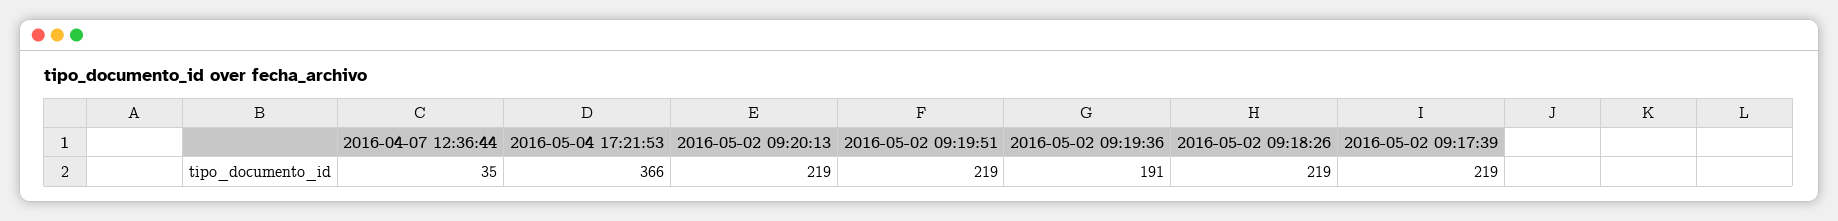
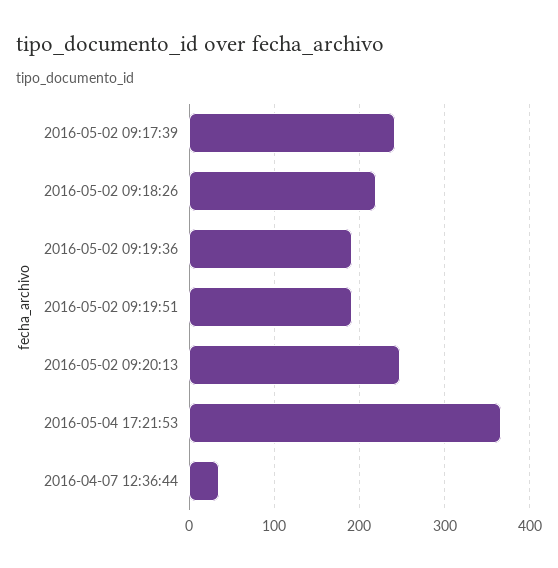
2016-05-02 09:20:13: 219 -> 250
2016-05-02 09:19:51: 219 -> 190
2016-05-02 09:17:39: 219 -> 240

